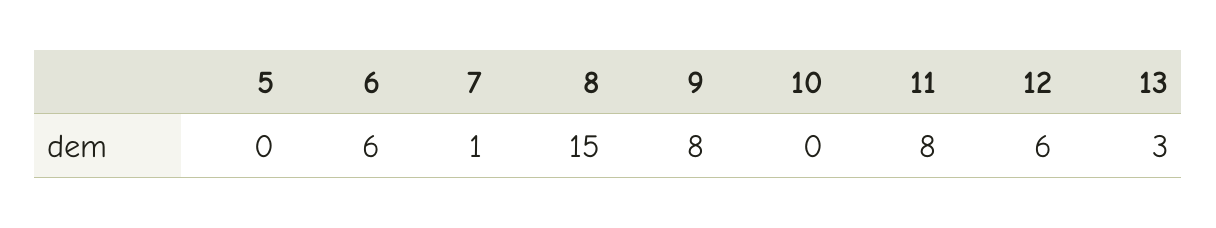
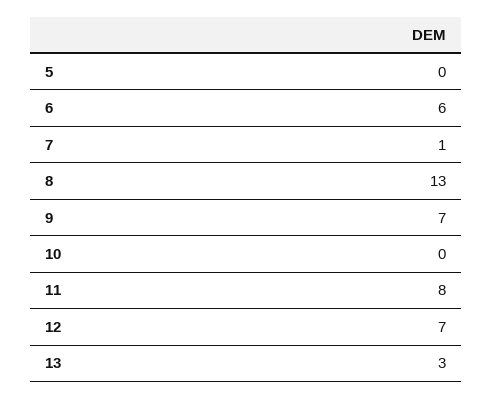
8: 15 -> 13
9: 8 -> 7
12: 6 -> 7

